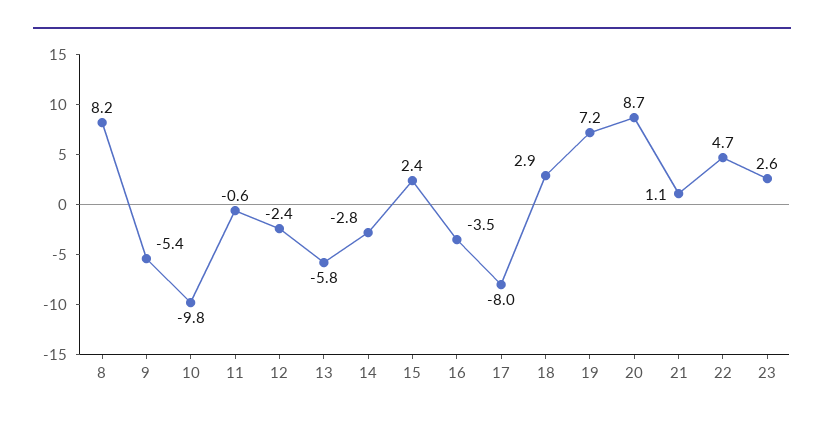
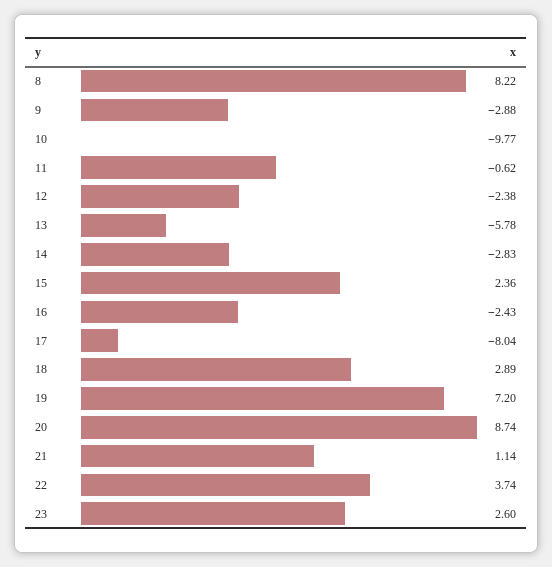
9: -5.4 -> -2.88
16: -3.5 -> -2.43
22: 4.7 -> 3.74

